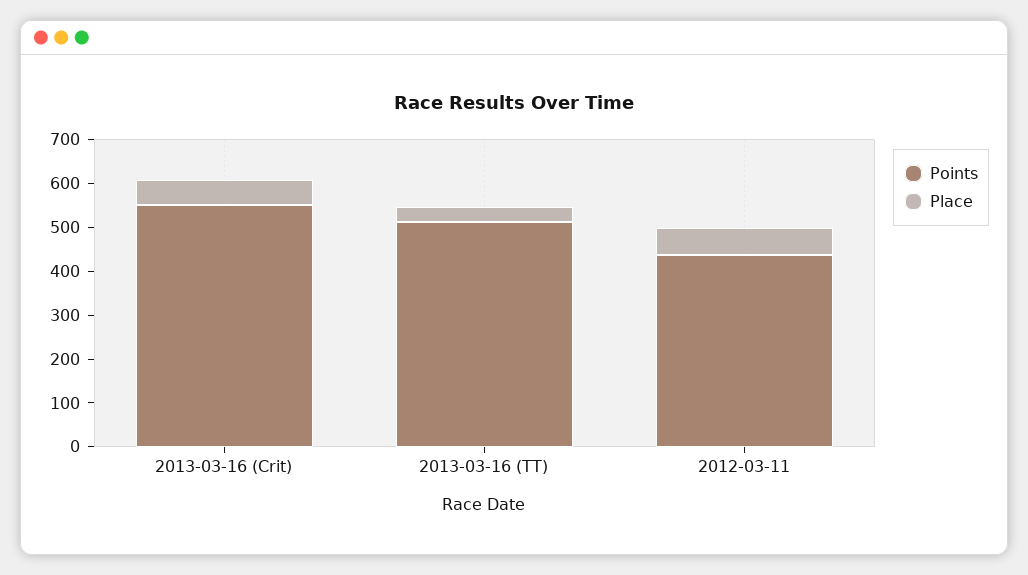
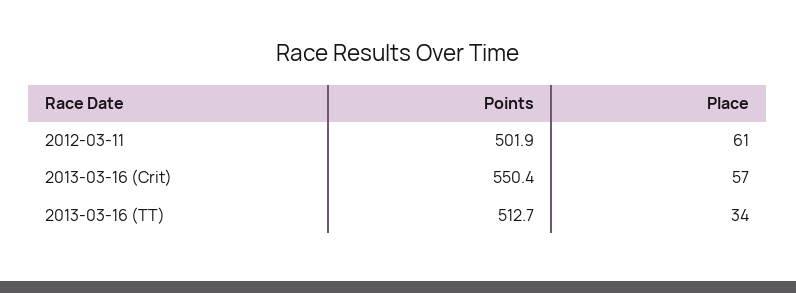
Points, 2012-03-11: 440 -> 501.9

